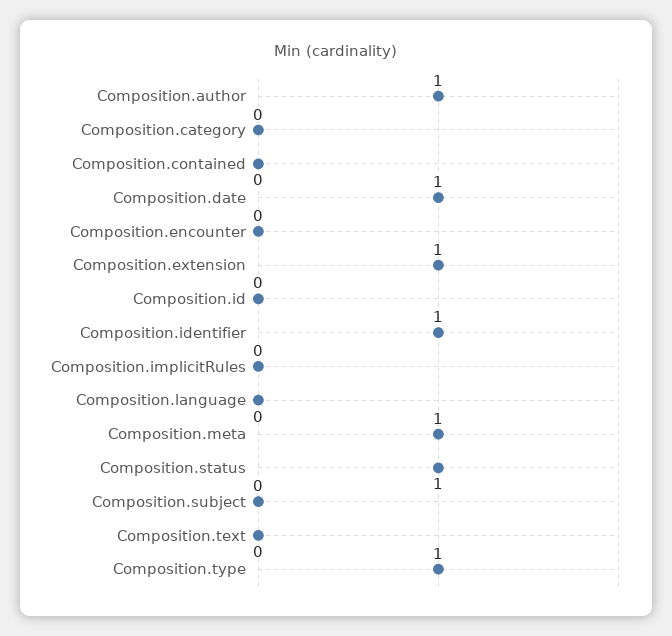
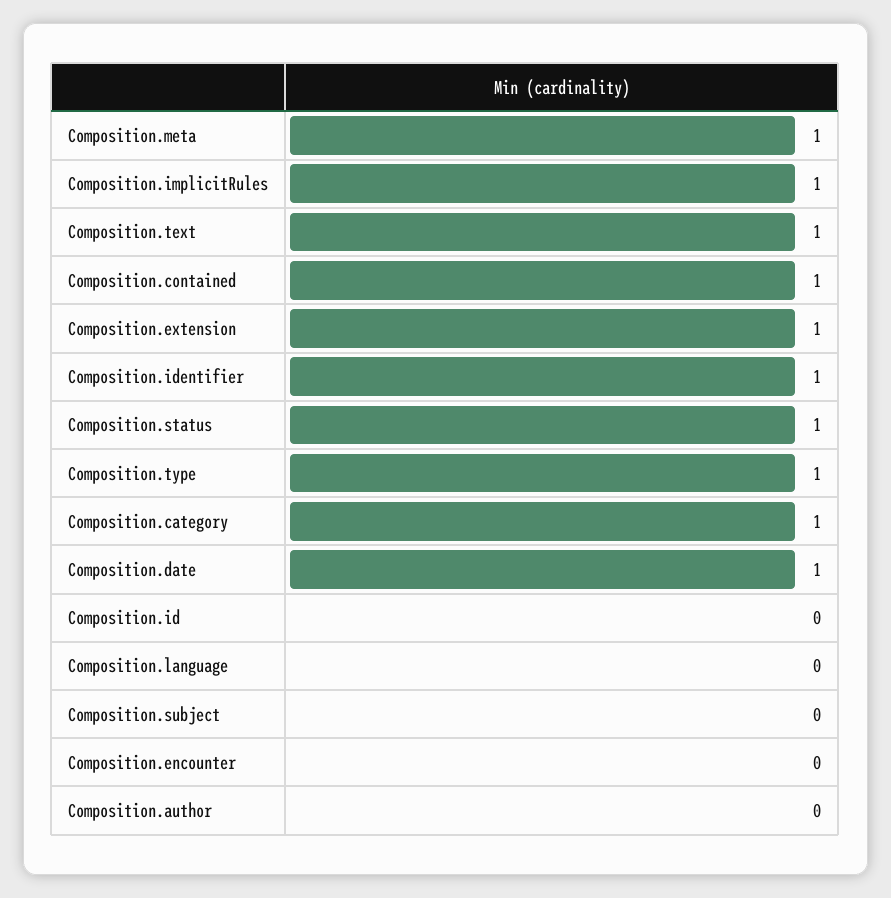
Composition.author: 1 -> 0
Composition.category: 0 -> 1
Composition.contained: 0 -> 1
Composition.implicitRules: 0 -> 1
Composition.text: 0 -> 1

